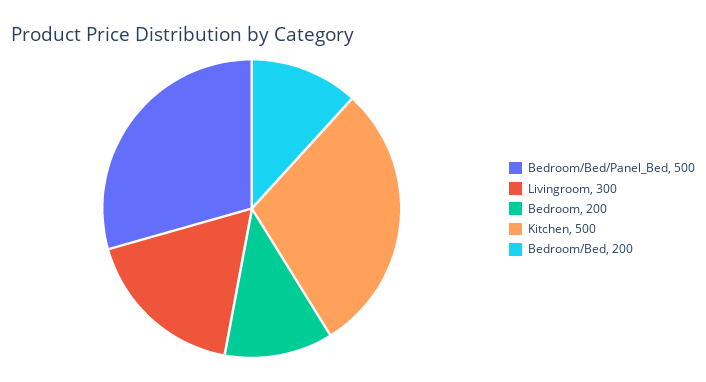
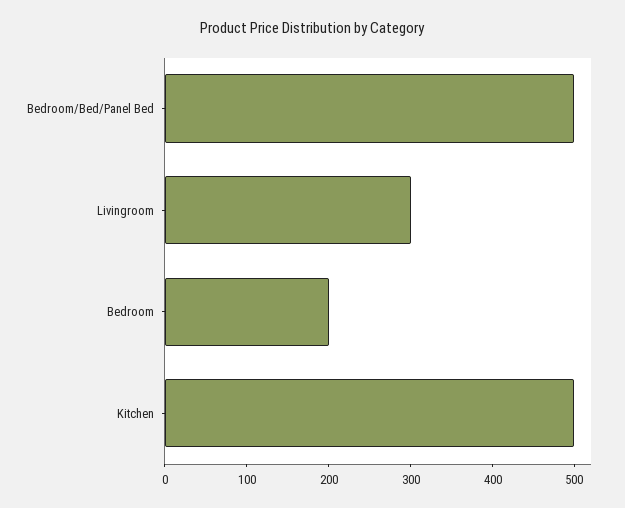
Bedroom/Bed: 200 -> none

